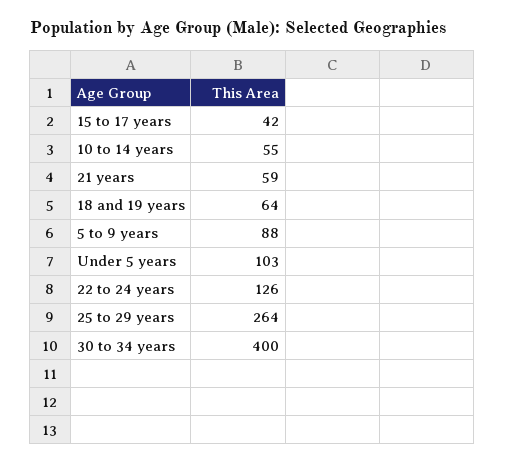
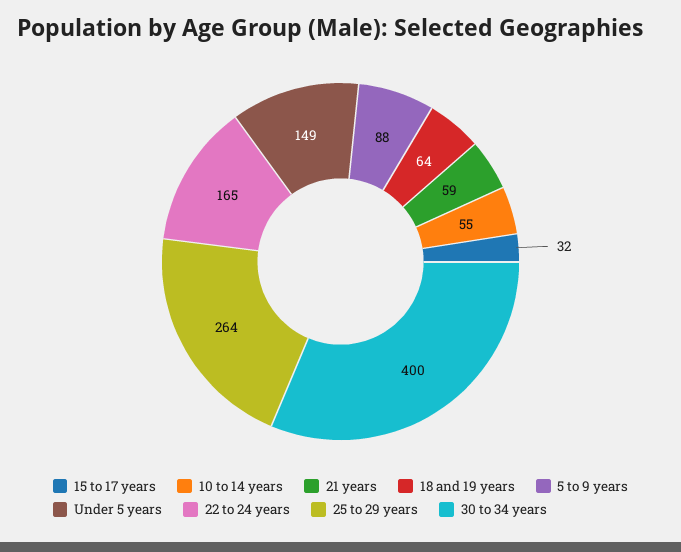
15 to 17 years: 42 -> 32
Under 5 years: 103 -> 149
22 to 24 years: 126 -> 165

